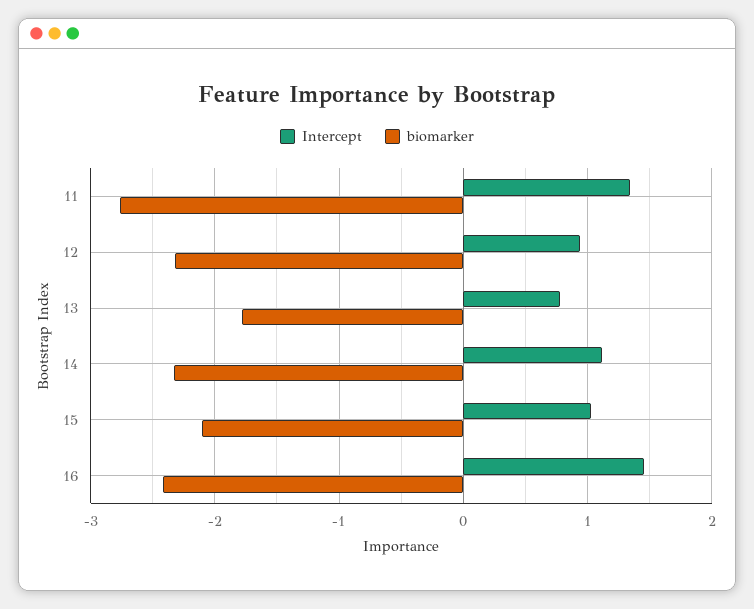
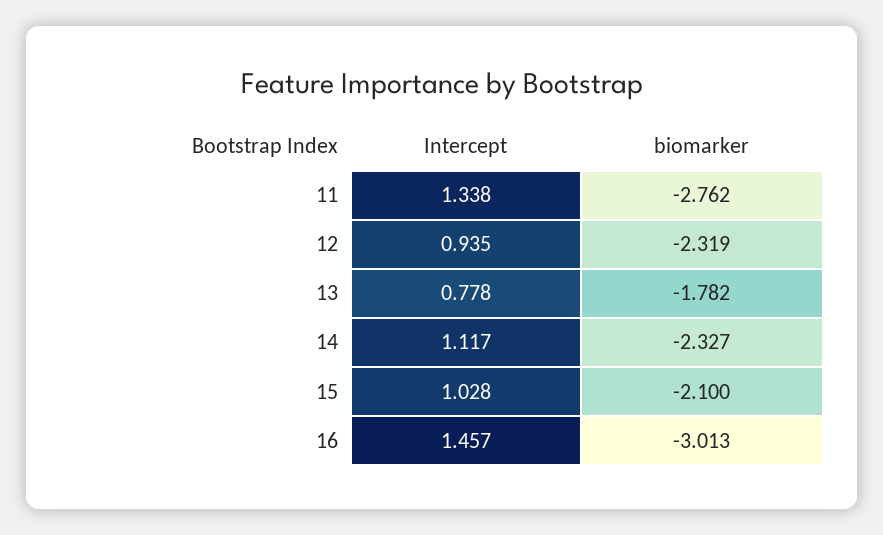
biomarker, 16: -2.4 -> -3.013

